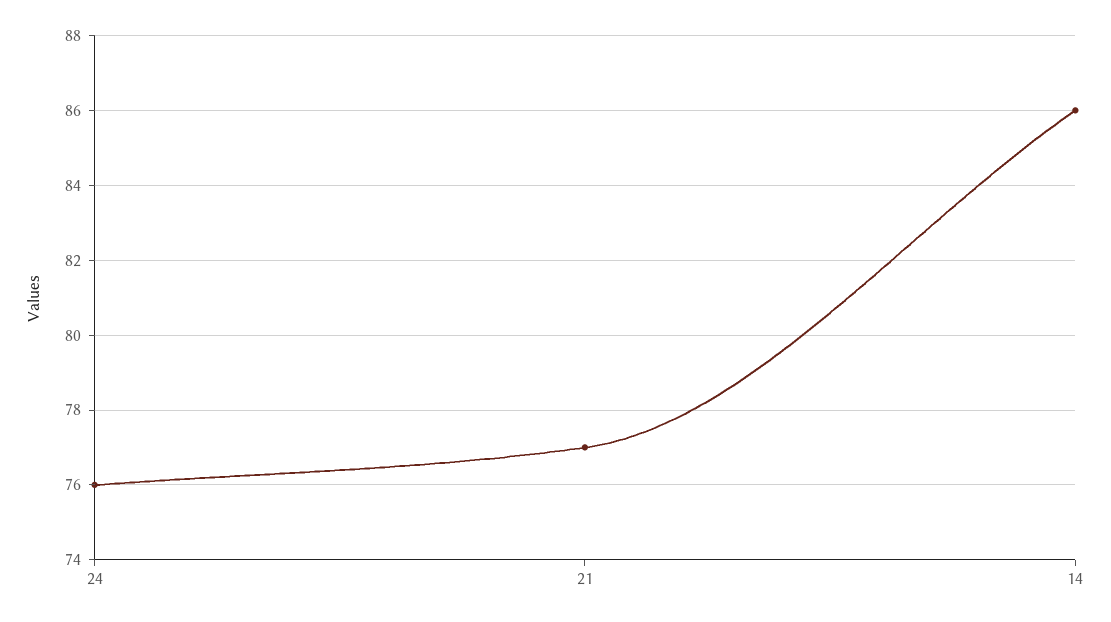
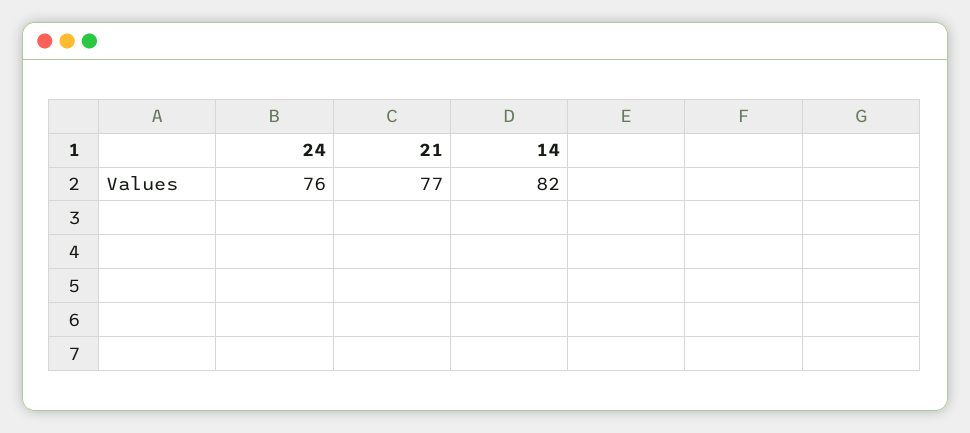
14: 86 -> 82

